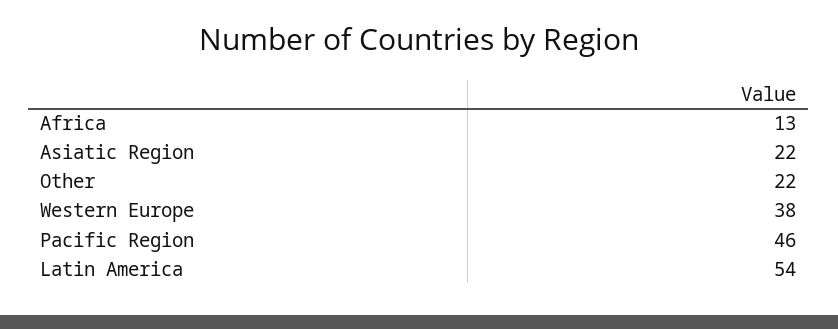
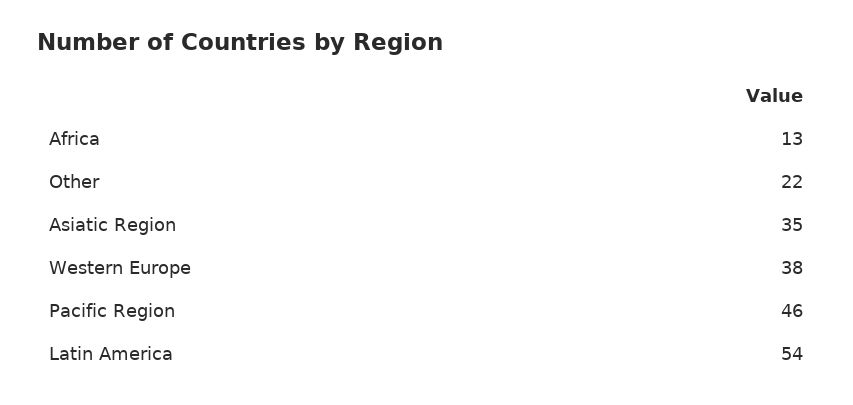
Asiatic Region: 22 -> 35

